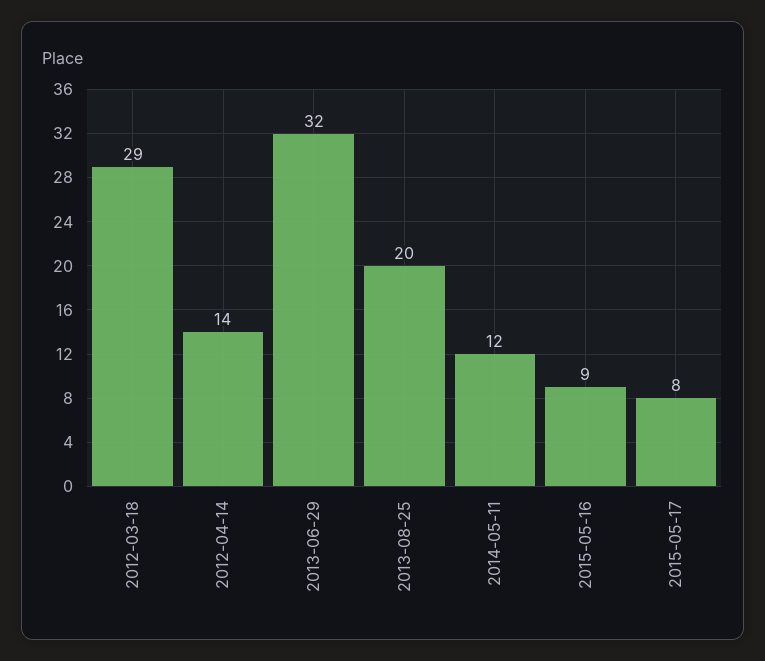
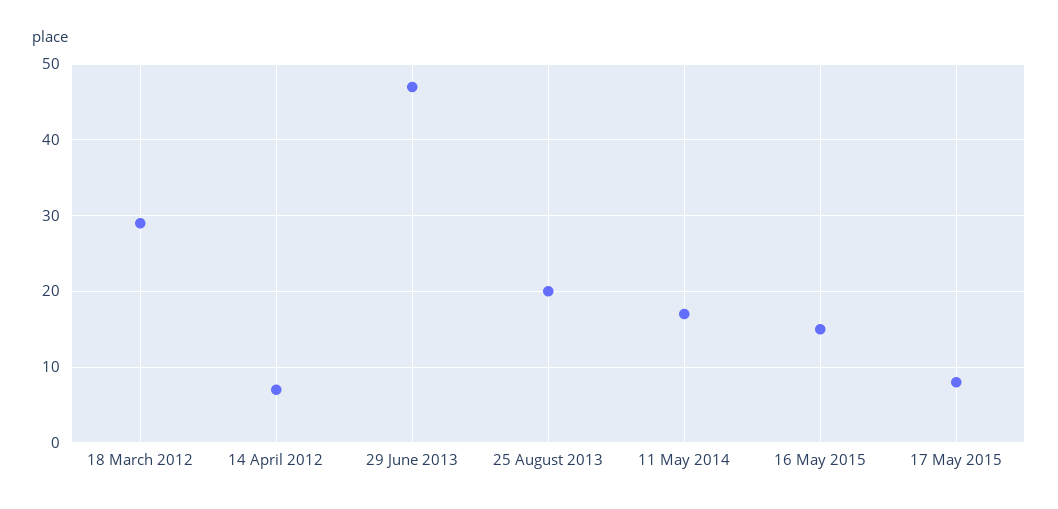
2012-04-14: 14 -> 7
2013-06-29: 32 -> 47
2014-05-11: 12 -> 17
2015-05-16: 9 -> 15

